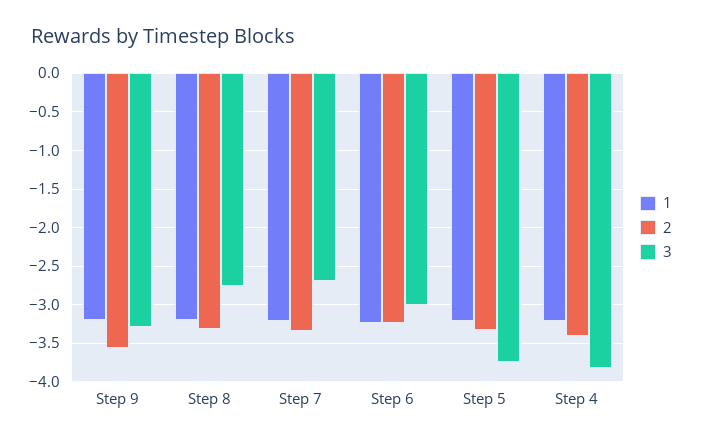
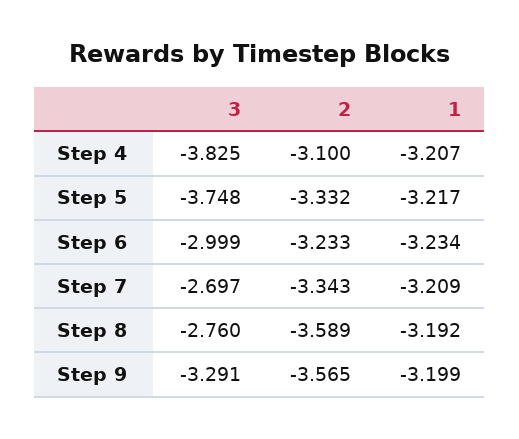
2, Step 8: -3.3 -> -3.589
2, Step 4: -3.4 -> -3.1

